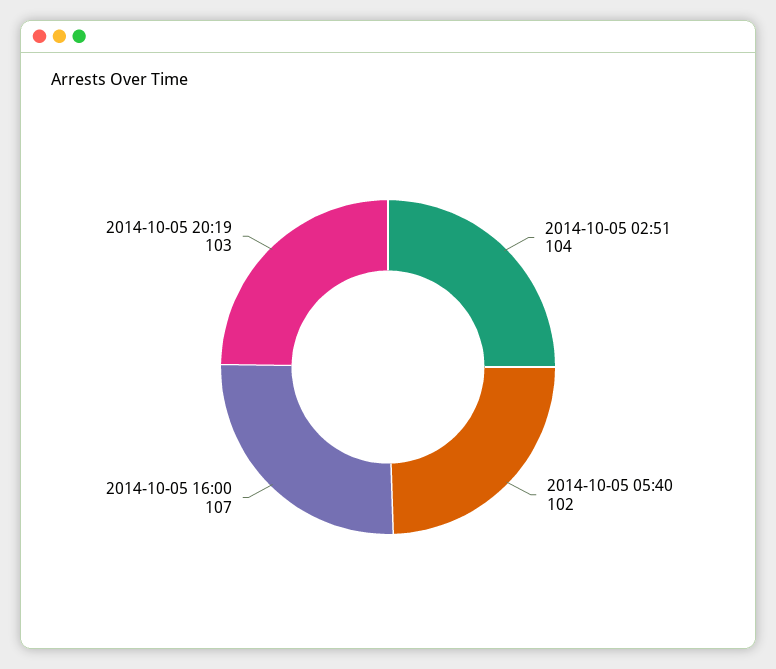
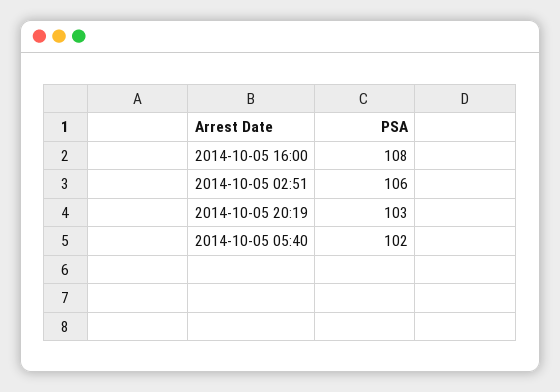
2014-10-05 02:51: 104 -> 106
2014-10-05 16:00: 107 -> 108

